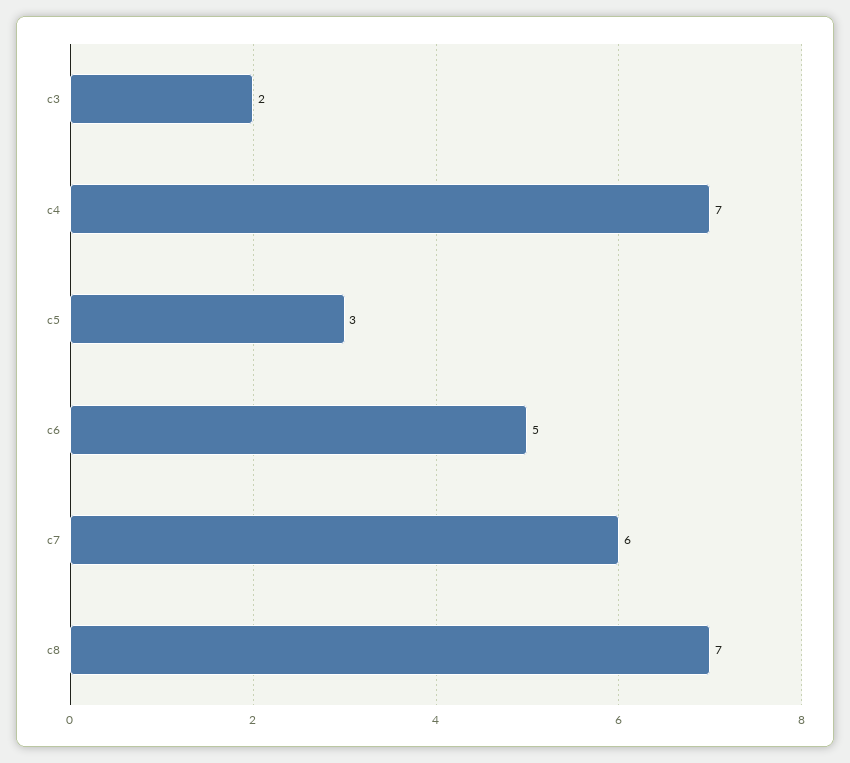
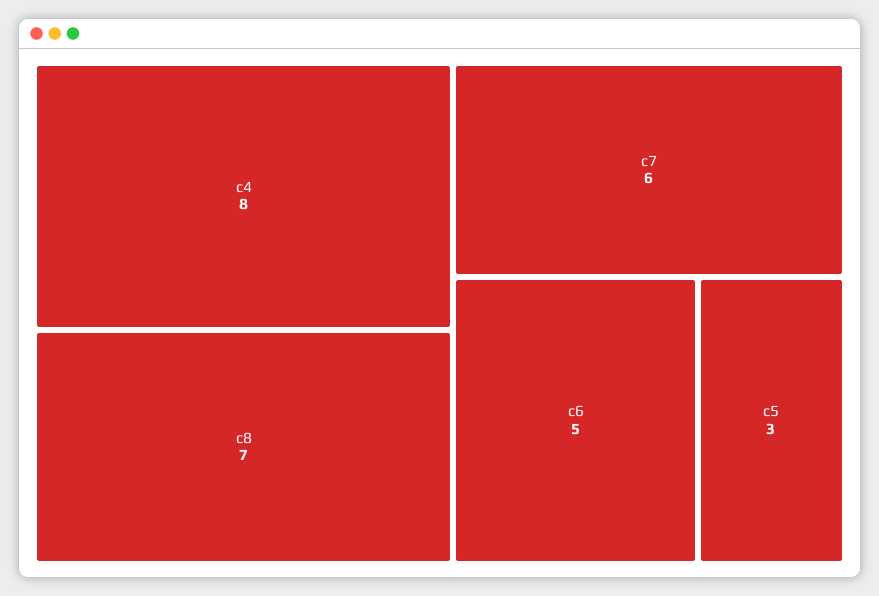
c3: 2 -> none
c4: 7 -> 8

